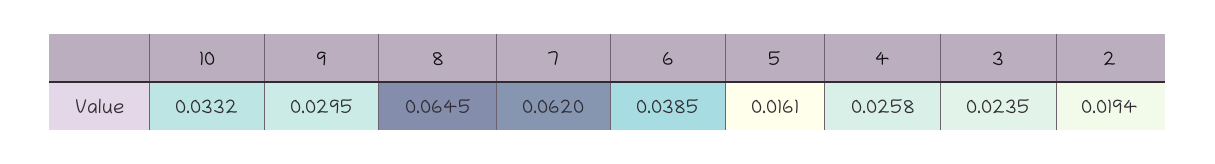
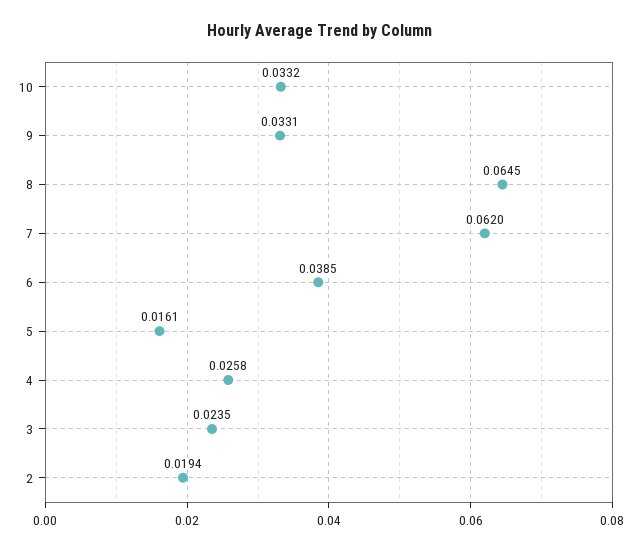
9: 0.0295 -> 0.0331

